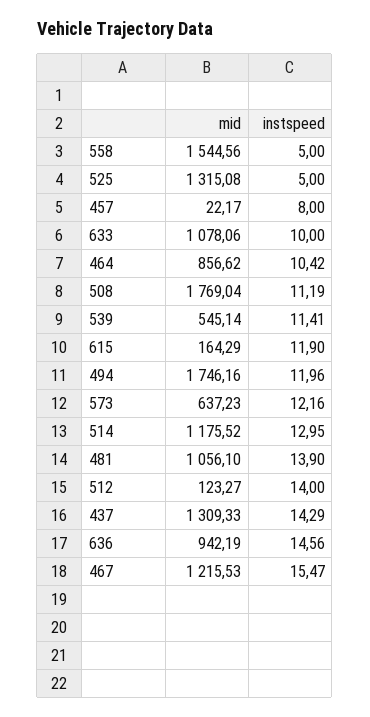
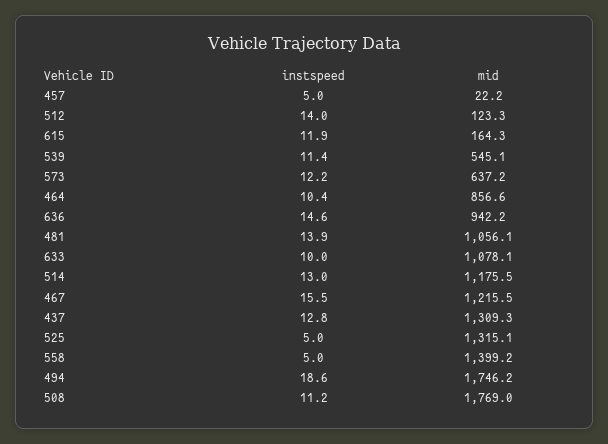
mid, 558: 1544.56 -> 1399.2
instspeed, 457: 8 -> 5
instspeed, 494: 11.96 -> 18.6
instspeed, 437: 14.29 -> 12.8

